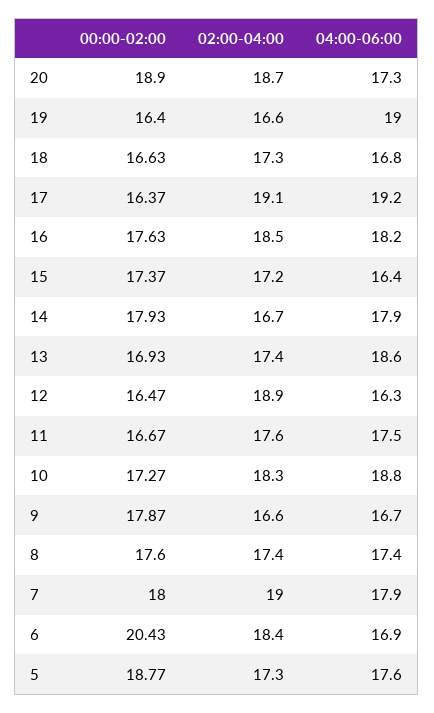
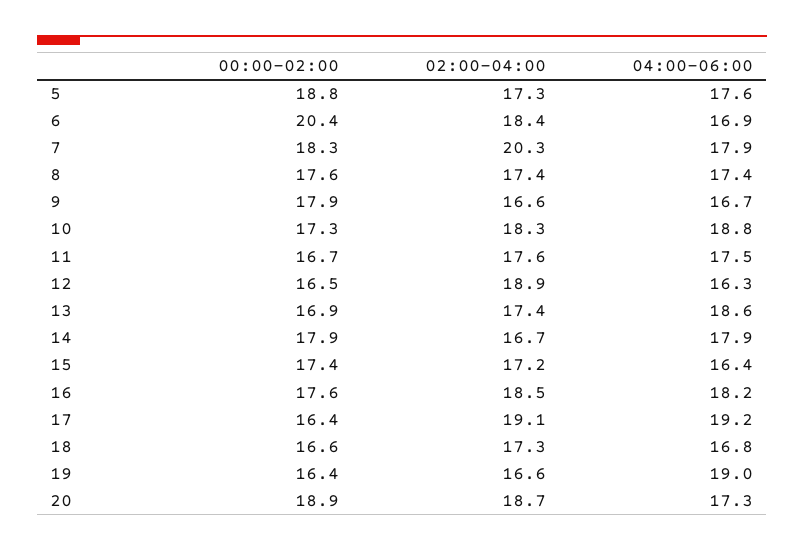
00:00-02:00, 7: 18 -> 18.3
02:00-04:00, 7: 19 -> 20.3

